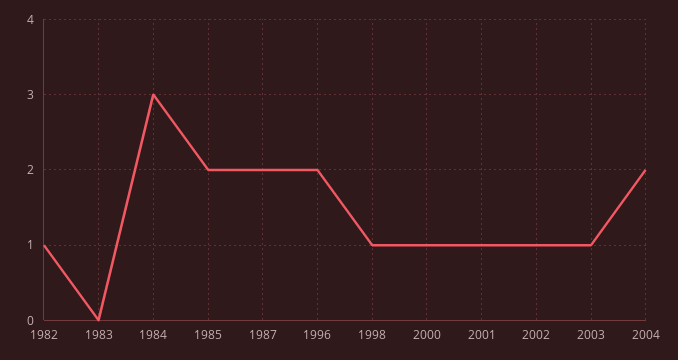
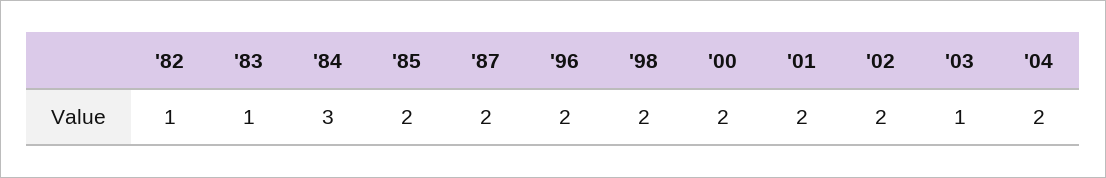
1983: 0 -> 1
1998: 1 -> 2
2000: 1 -> 2
2001: 1 -> 2
2002: 1 -> 2

